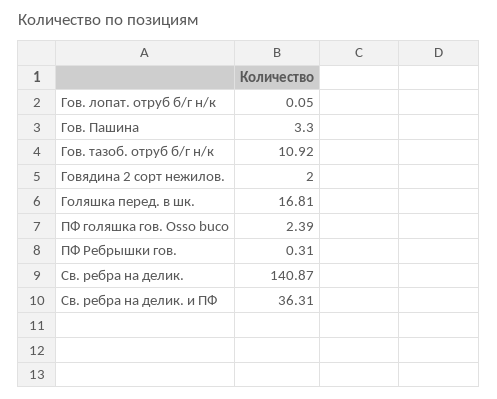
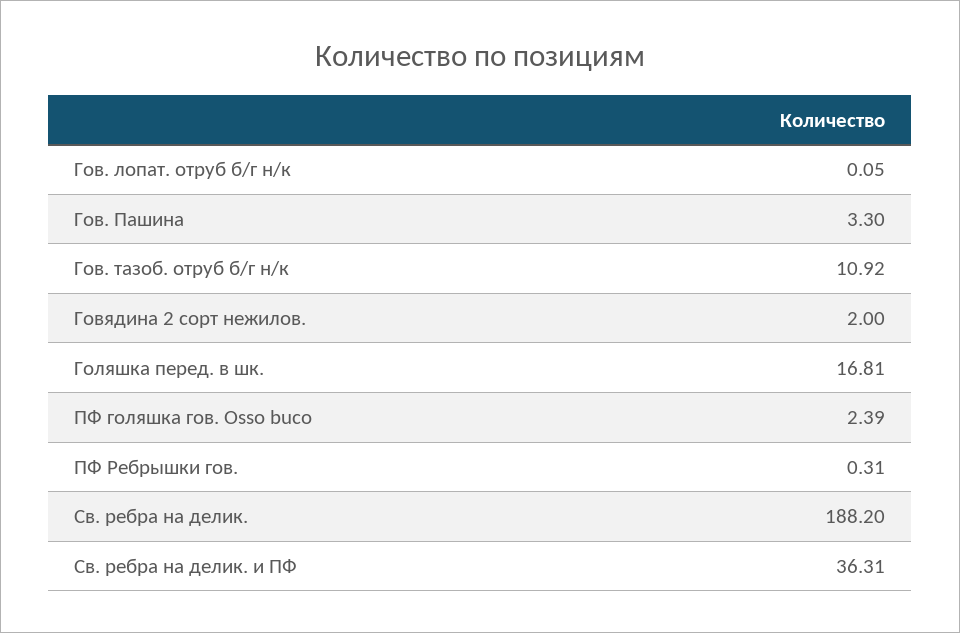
Св. ребра на делик.: 140.87 -> 188.2

